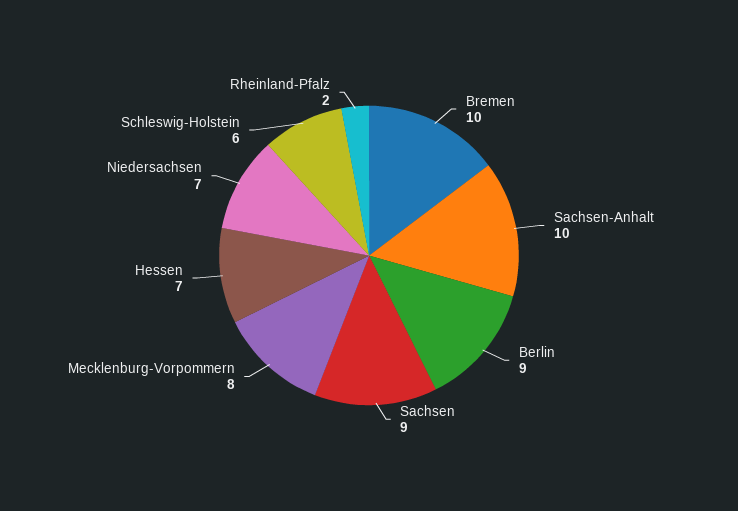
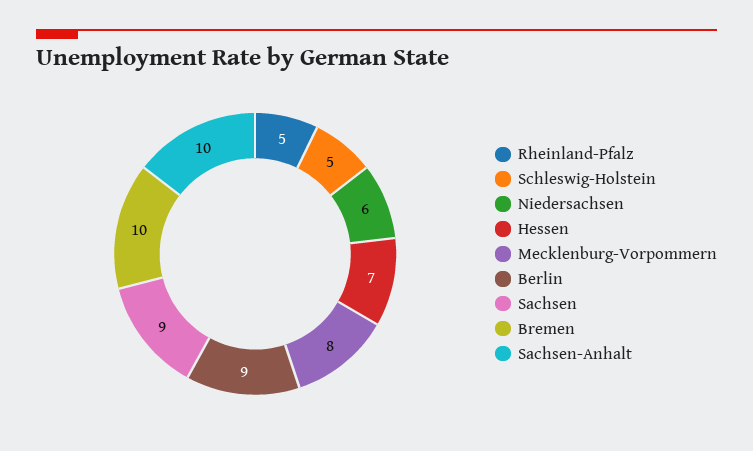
Niedersachsen: 7 -> 6
Schleswig-Holstein: 6 -> 5
Rheinland-Pfalz: 2 -> 5

